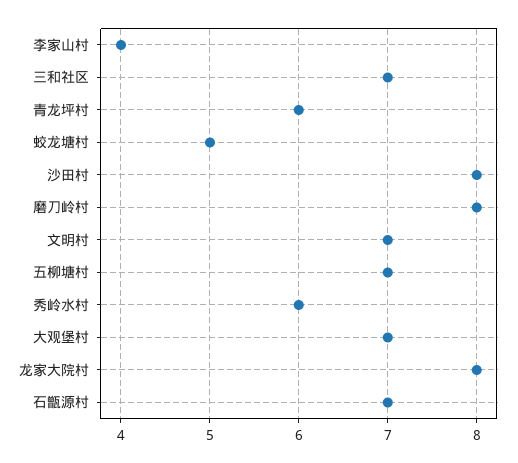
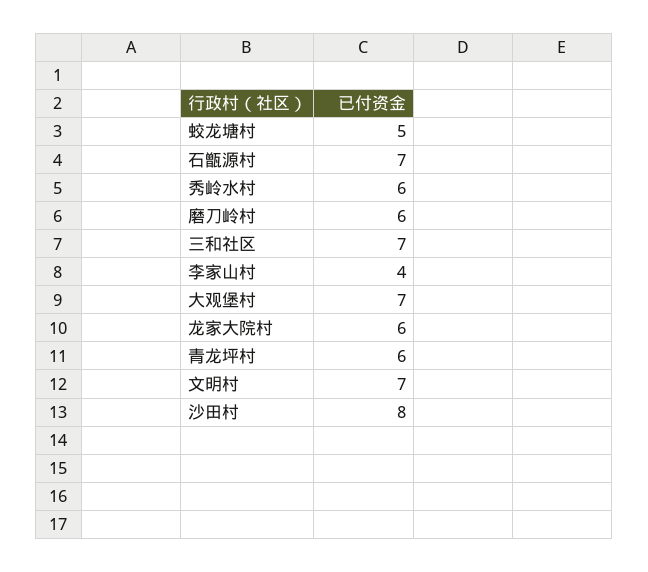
磨刀岭村: 8 -> 6
五柳塘村: 7 -> none
龙家大院村: 8 -> 6

